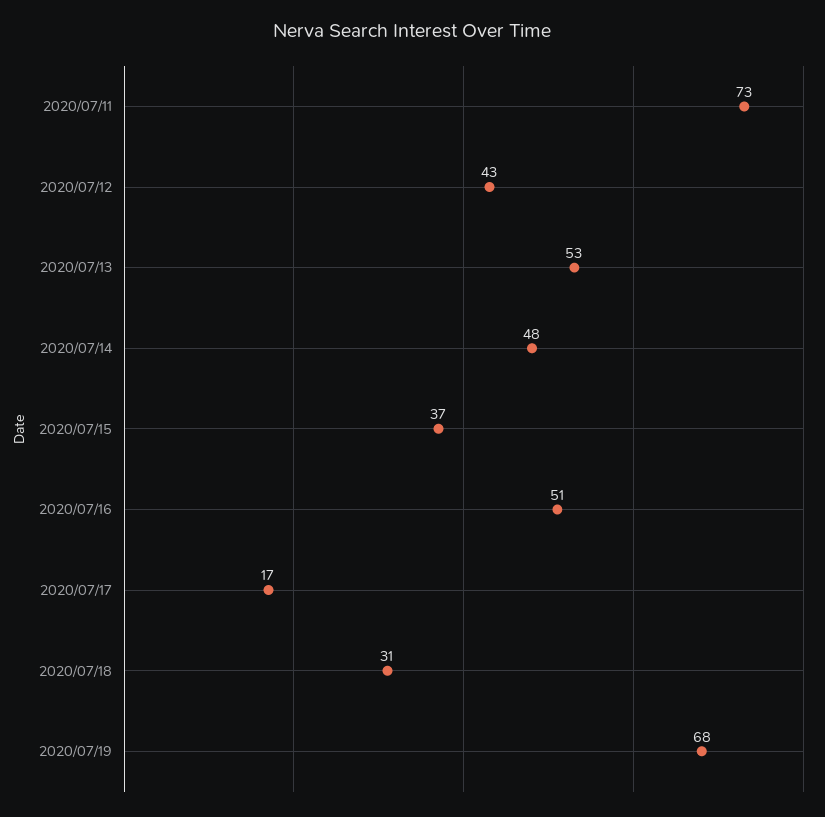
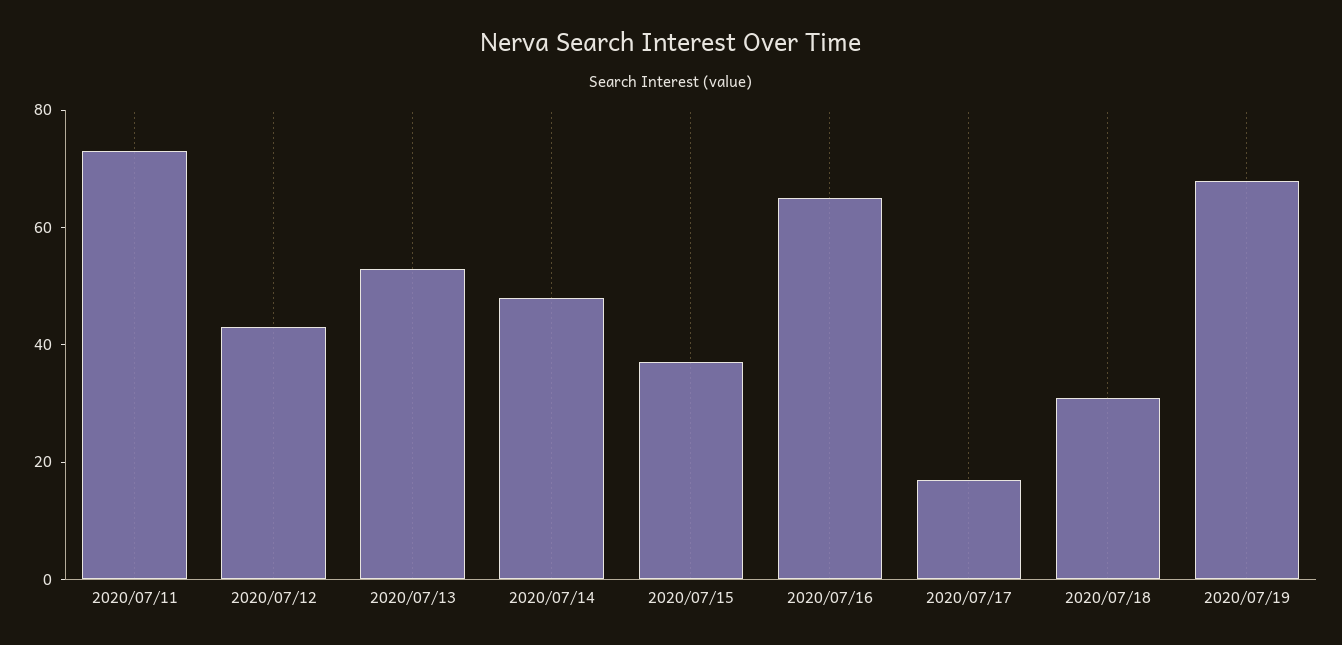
2020/07/16: 51 -> 65

